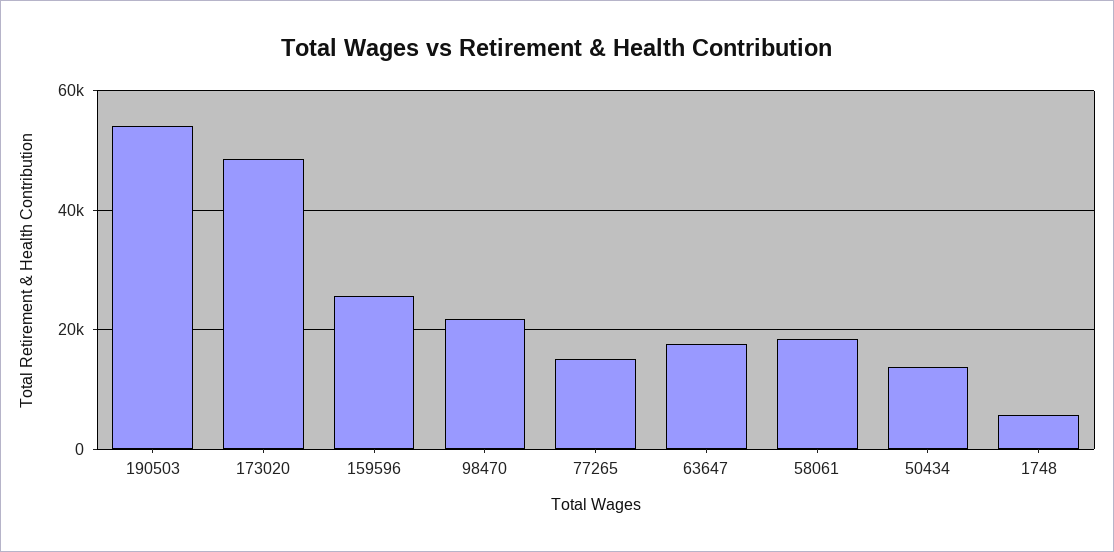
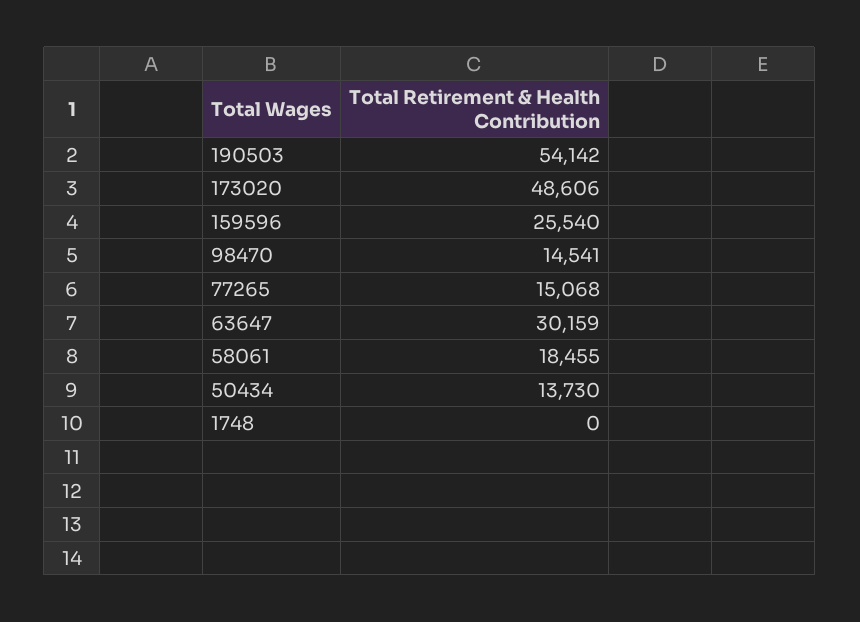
98470: 22000 -> 14541
63647: 18000 -> 30159
1748: 6000 -> 0

